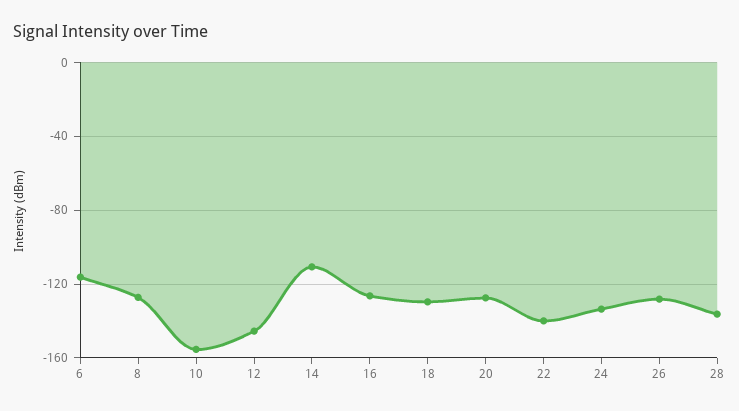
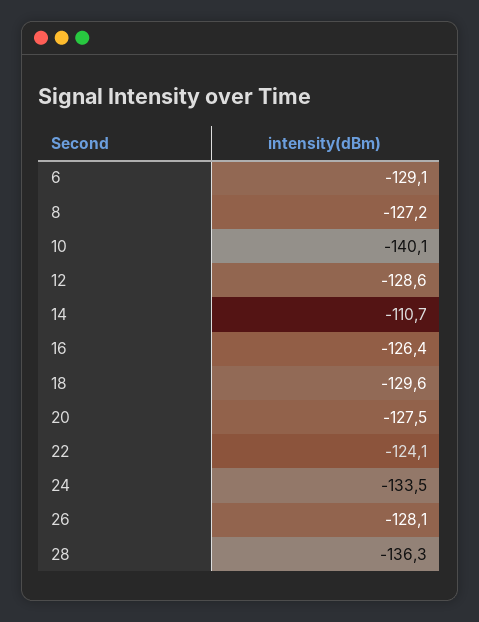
6: -115 -> -129.1
10: -155 -> -140.1
12: -145 -> -128.6
22: -140 -> -124.1

